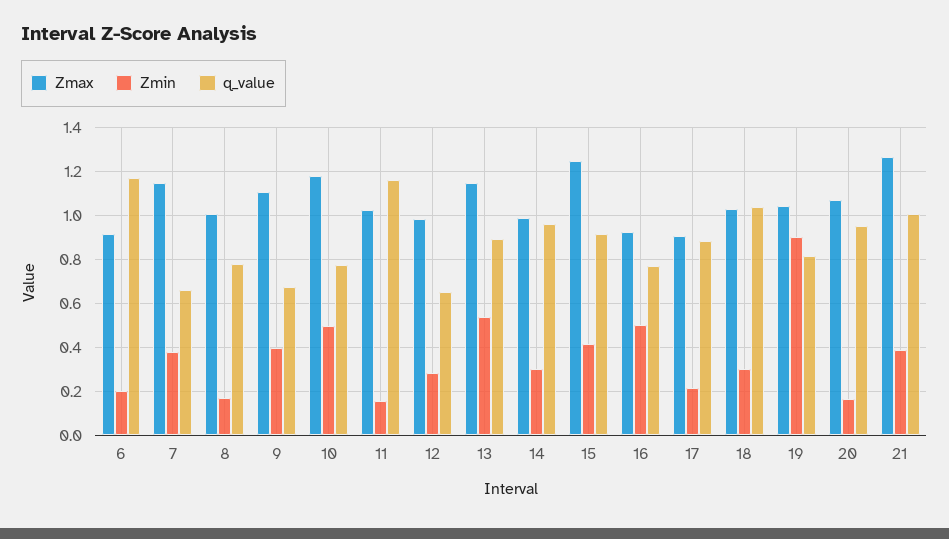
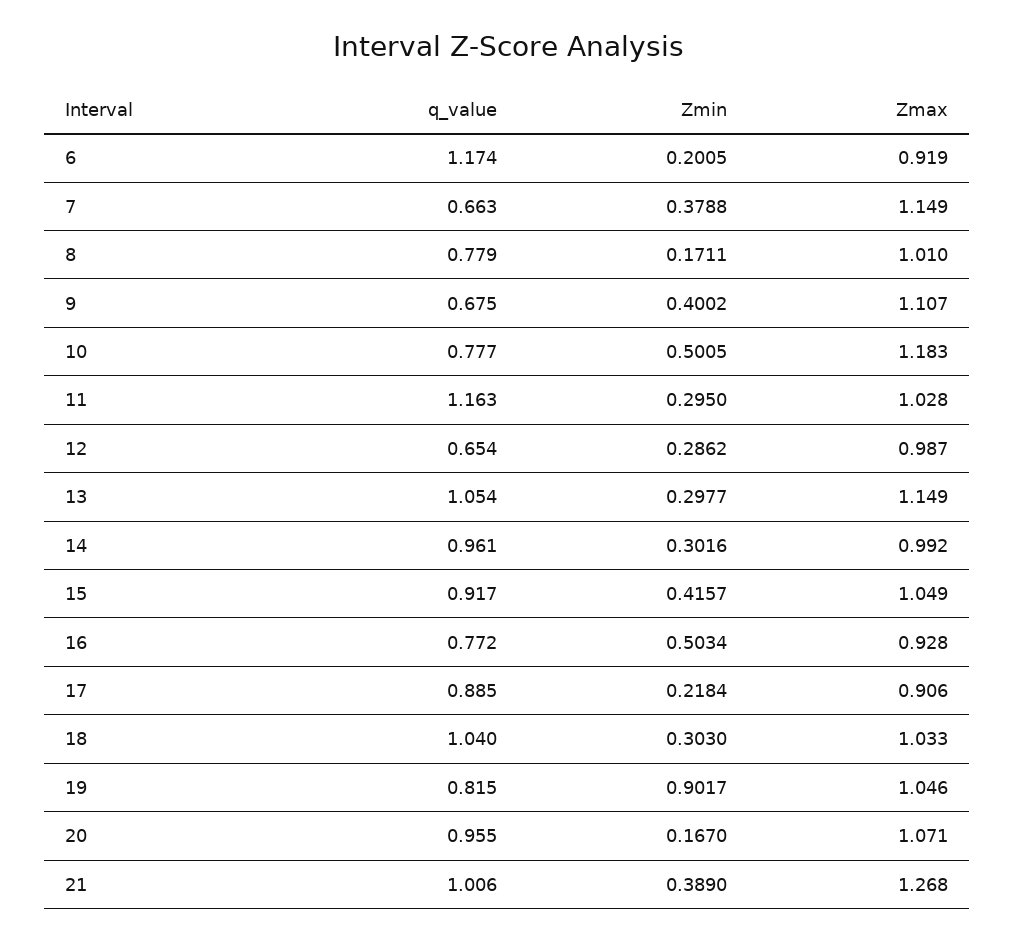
Zmin, 11: 0.15 -> 0.295
Zmin, 13: 0.55 -> 0.2977
q_value, 13: 0.9 -> 1.054
Zmax, 15: 1.25 -> 1.049

